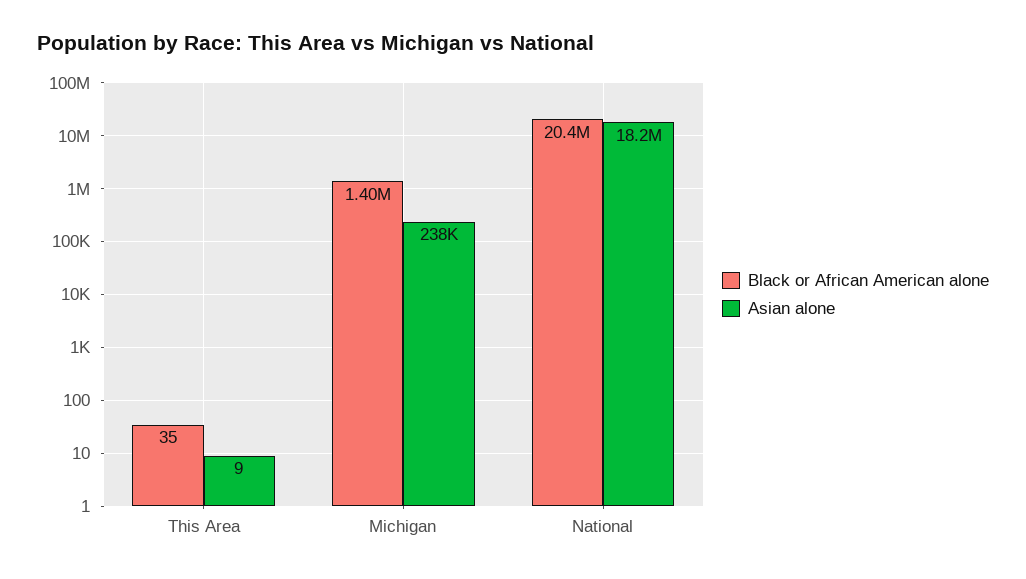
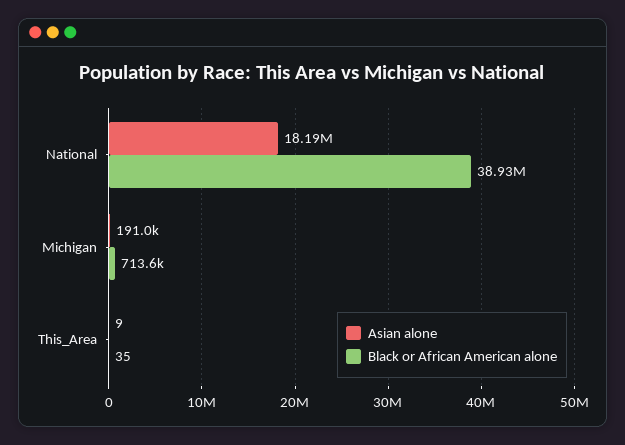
Black or African American alone, Michigan: 1400000 -> 713600
Asian alone, Michigan: 238000 -> 191000
Black or African American alone, National: 20400000 -> 38930000

